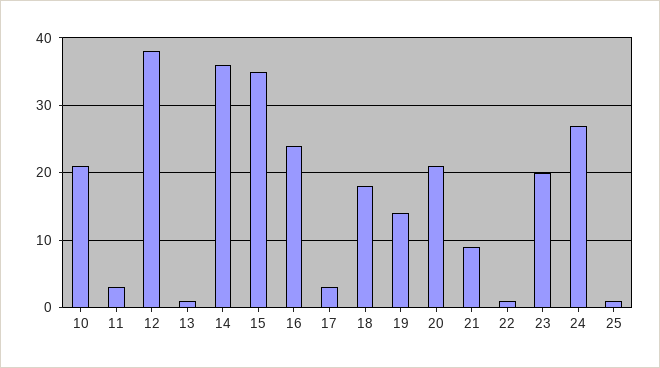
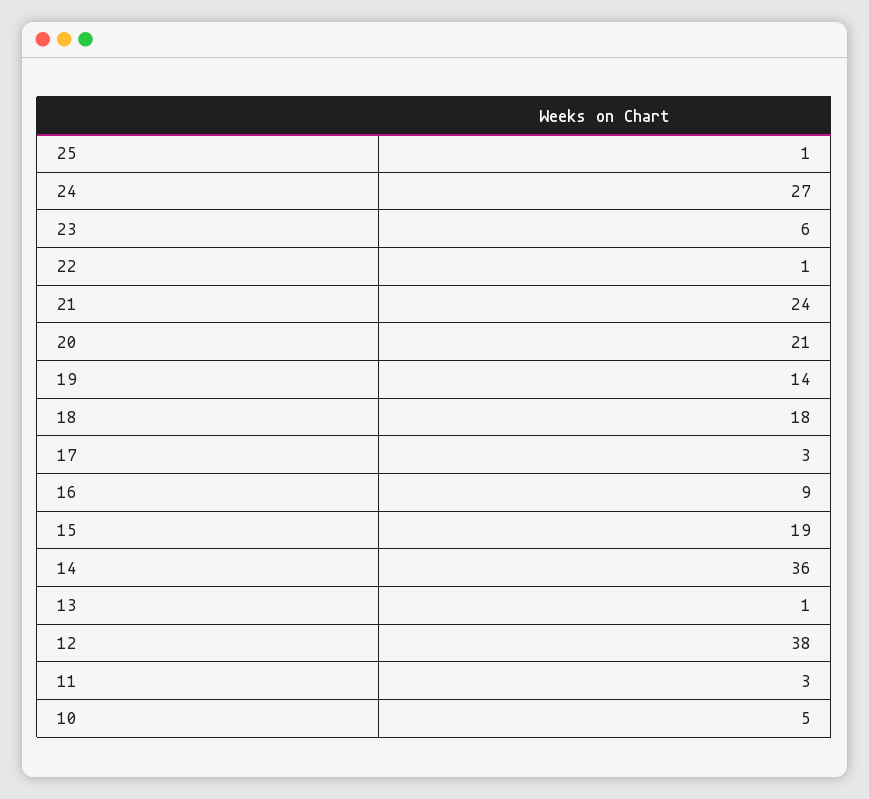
10: 21 -> 5
15: 35 -> 19
16: 24 -> 9
21: 9 -> 24
23: 20 -> 6

